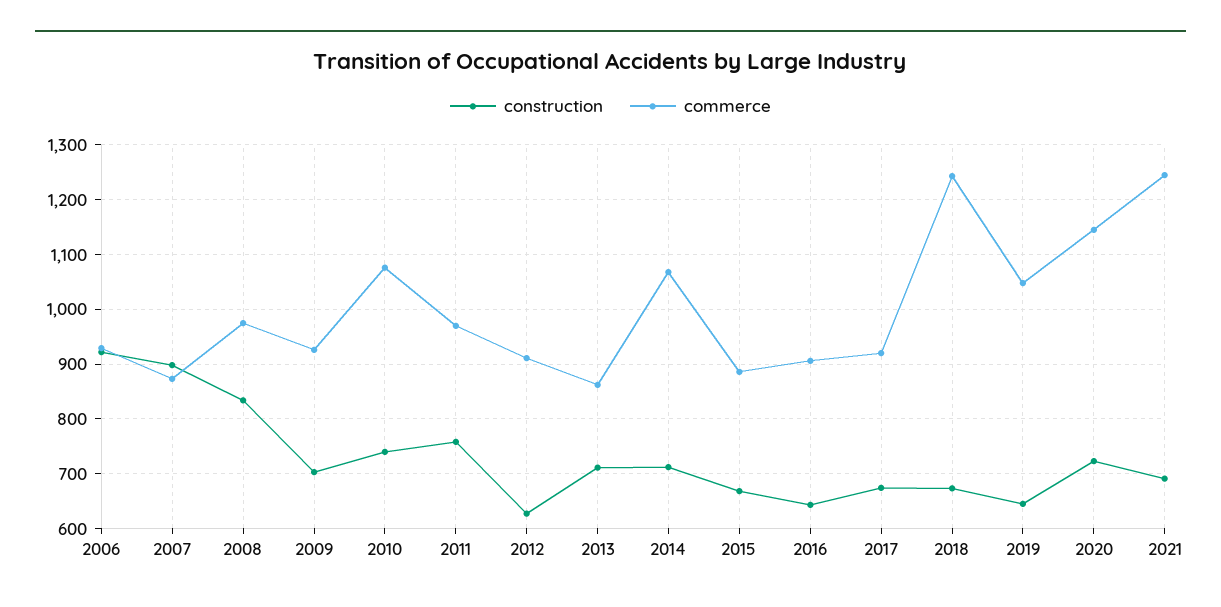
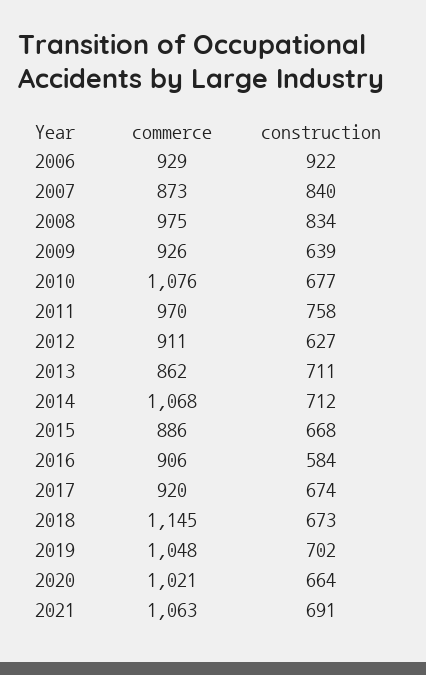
construction, 2007: 900 -> 840
construction, 2009: 700 -> 639
construction, 2010: 740 -> 677
construction, 2016: 640 -> 584
commerce, 2018: 1240 -> 1145
construction, 2019: 640 -> 702
construction, 2020: 720 -> 664
commerce, 2020: 1140 -> 1021
commerce, 2021: 1240 -> 1063

